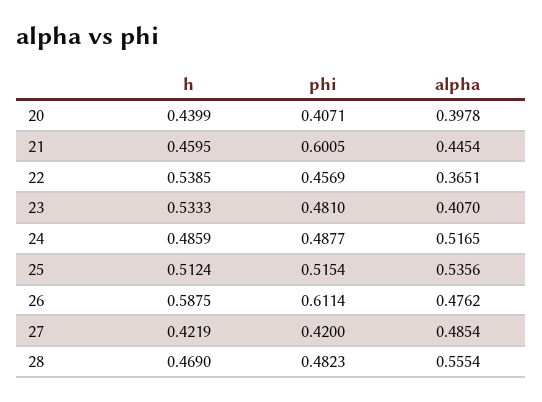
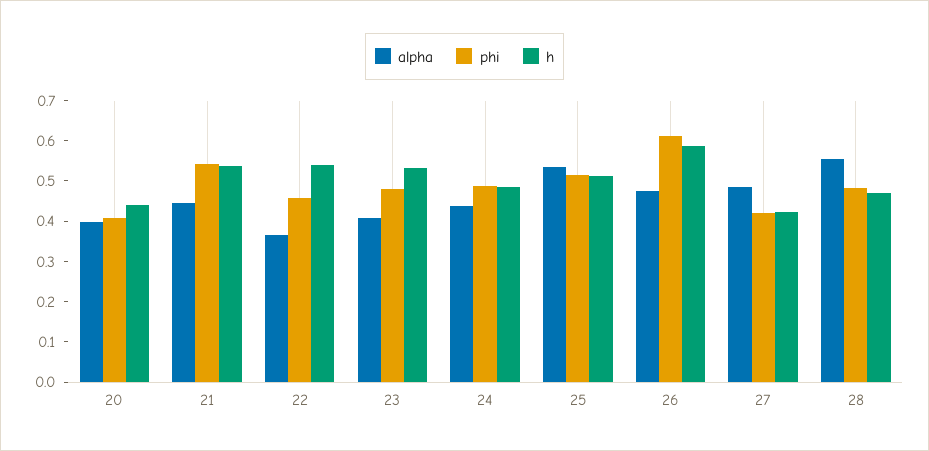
h, 21: 0.4595 -> 0.54
phi, 21: 0.6005 -> 0.54
alpha, 24: 0.5165 -> 0.44

